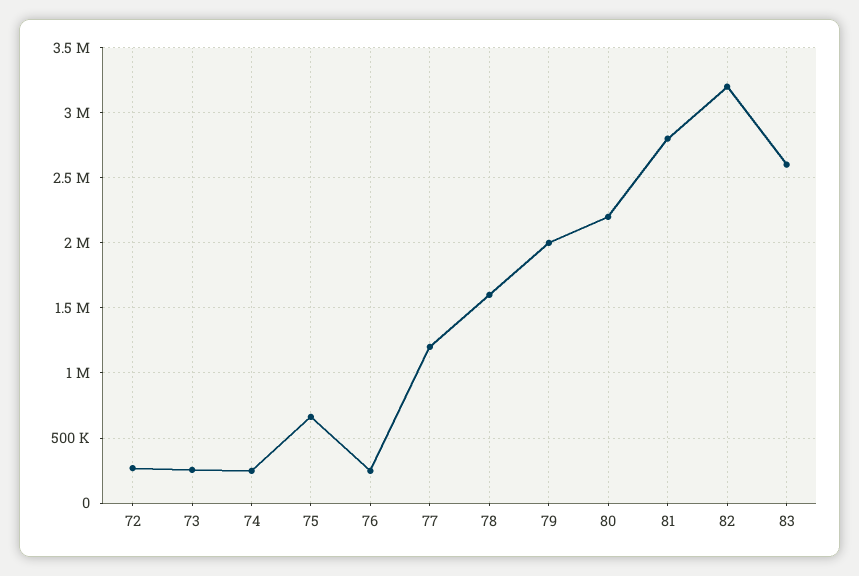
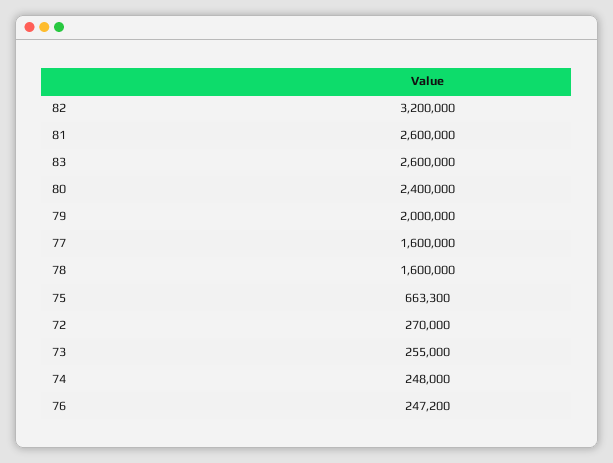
77: 1200000 -> 1600000
80: 2200000 -> 2400000
81: 2800000 -> 2600000

